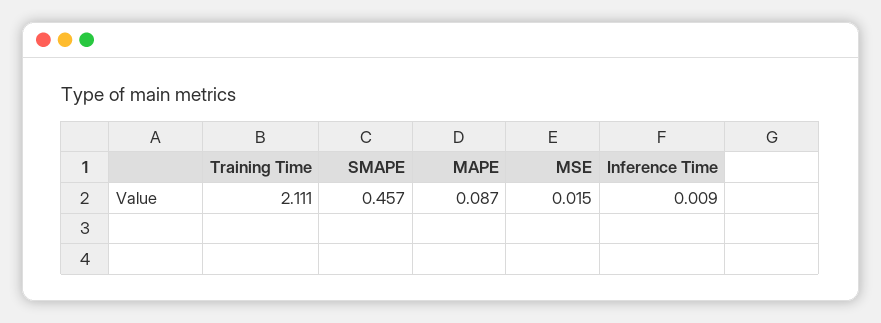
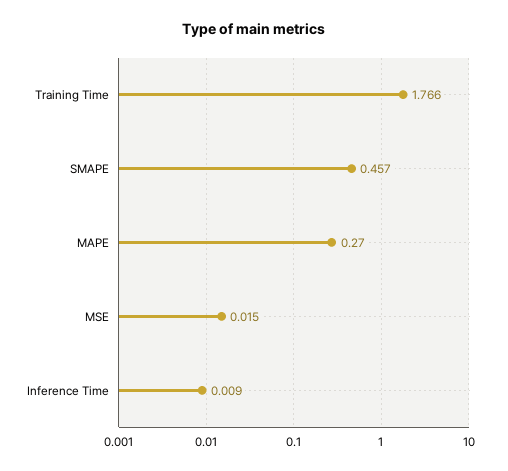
Training Time: 2.111 -> 1.766
MAPE: 0.087 -> 0.27

